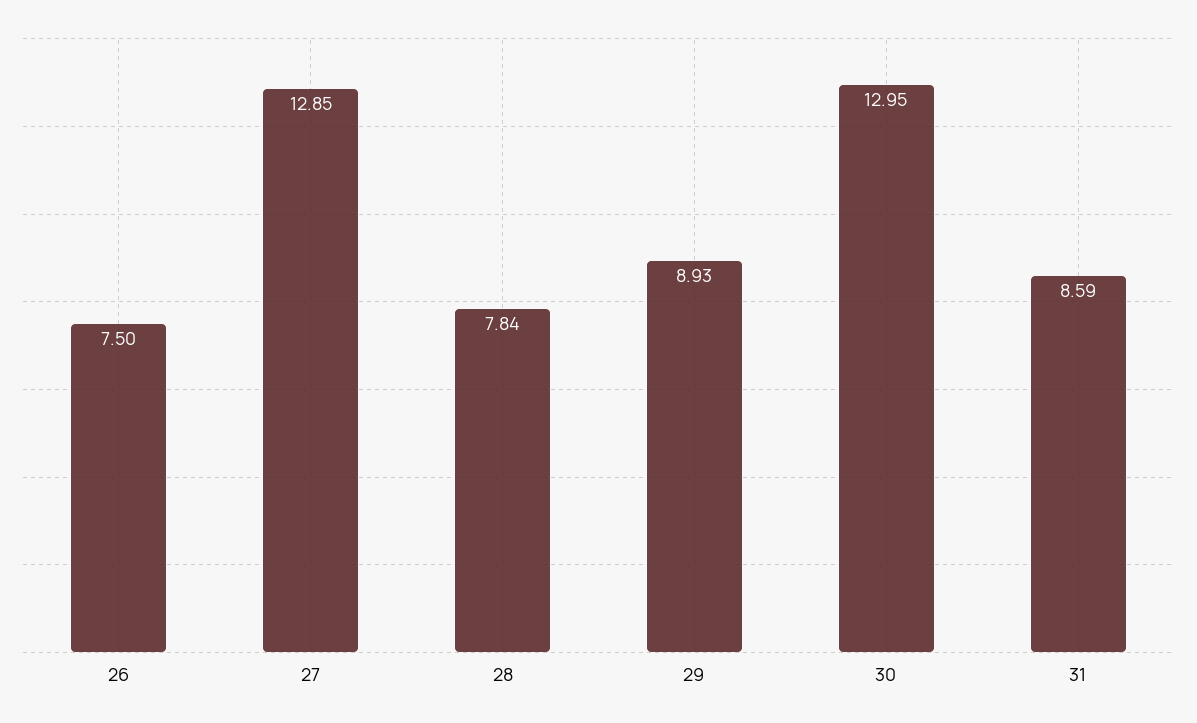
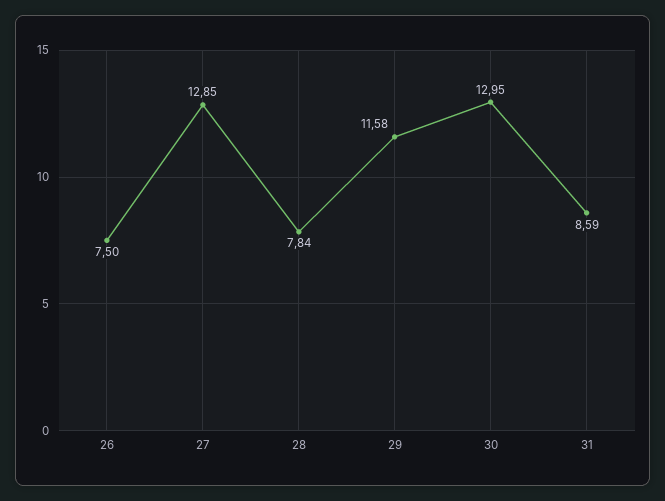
29: 8.93 -> 11.58

